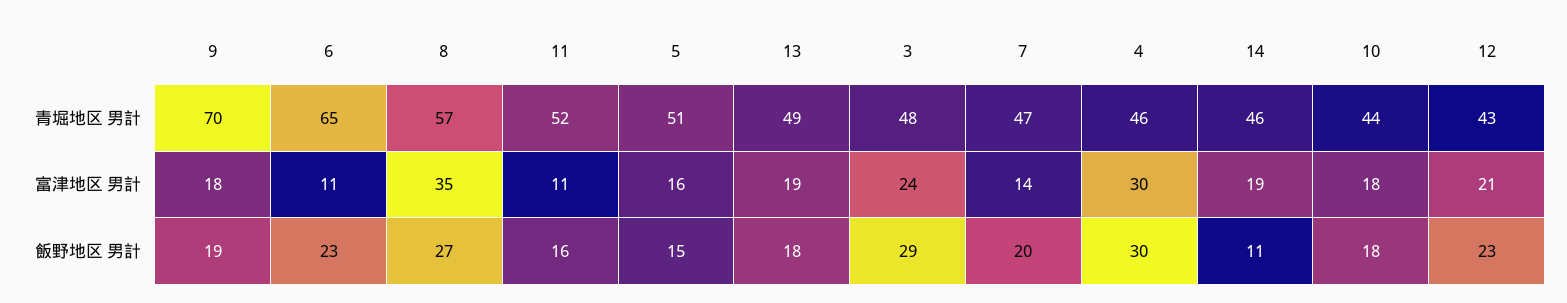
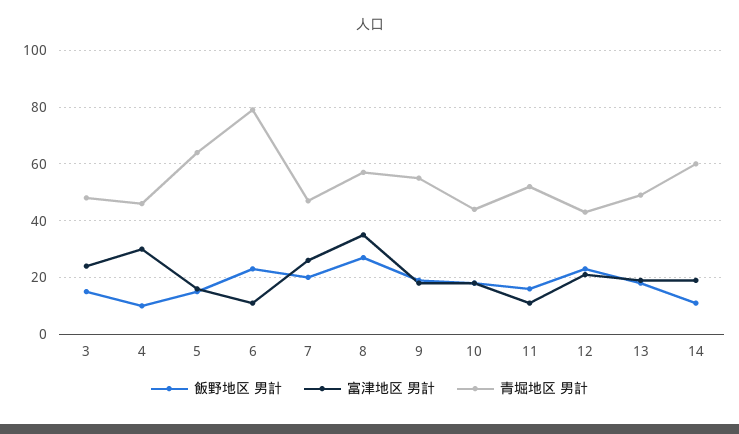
青堀地区 男計, 9: 70 -> 55
青堀地区 男計, 6: 65 -> 80
青堀地区 男計, 5: 51 -> 65
青堀地区 男計, 14: 46 -> 60
富津地区 男計, 7: 14 -> 25
飯野地区 男計, 3: 29 -> 15
飯野地区 男計, 4: 30 -> 10

